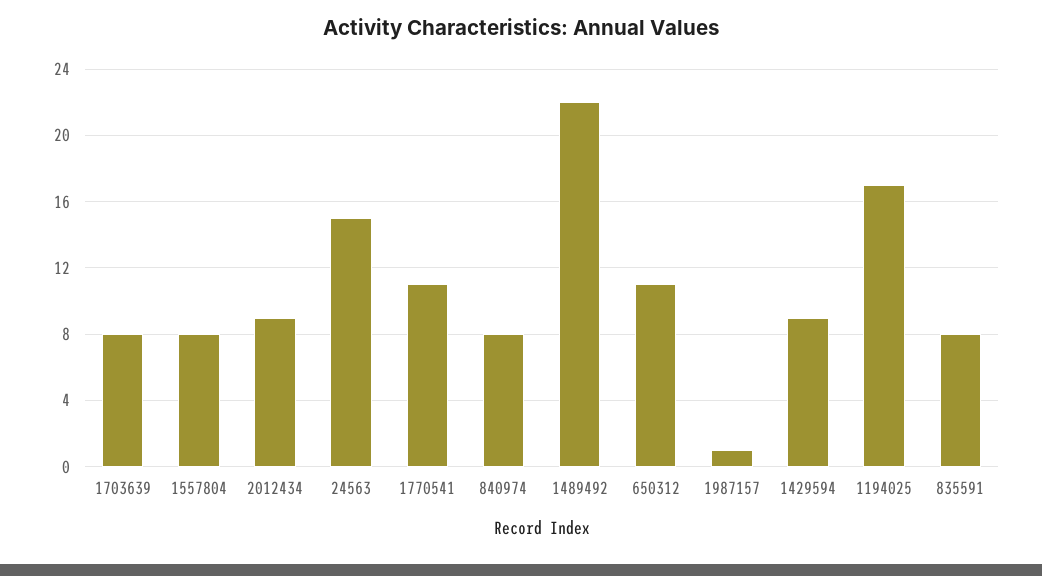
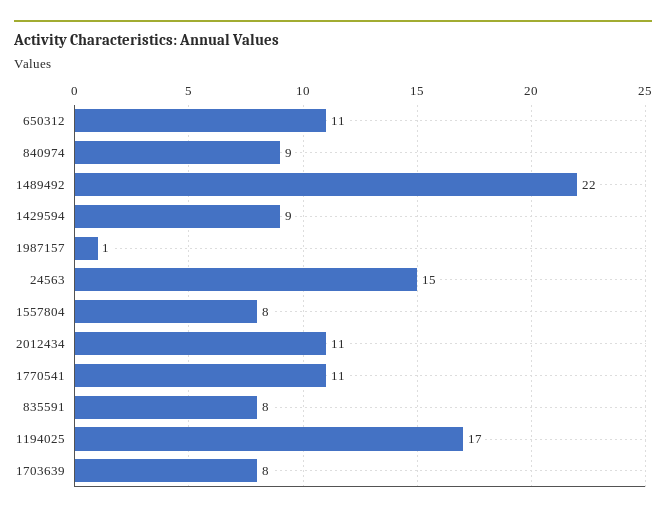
2012434: 9 -> 11
840974: 8 -> 9

